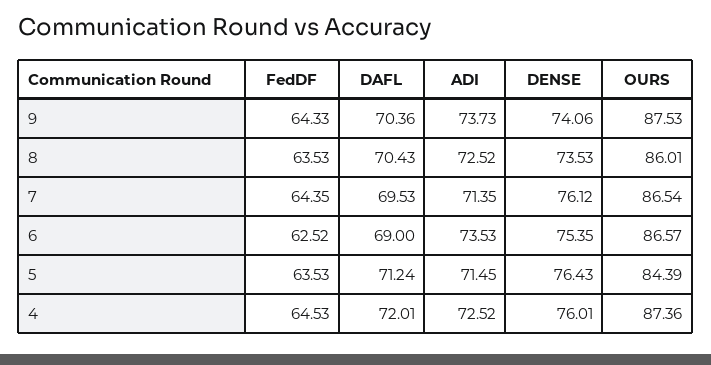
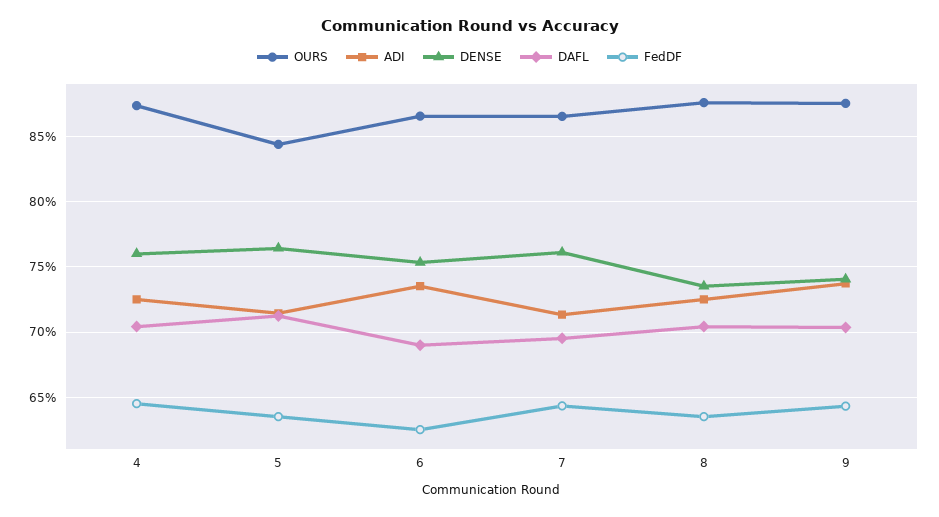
OURS, 8: 86.01 -> 87.5
DAFL, 4: 72.01 -> 70.5

